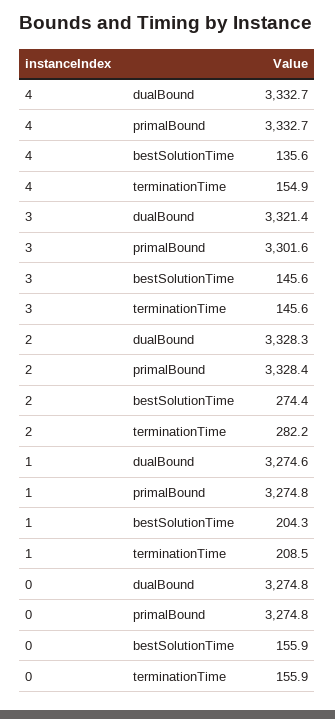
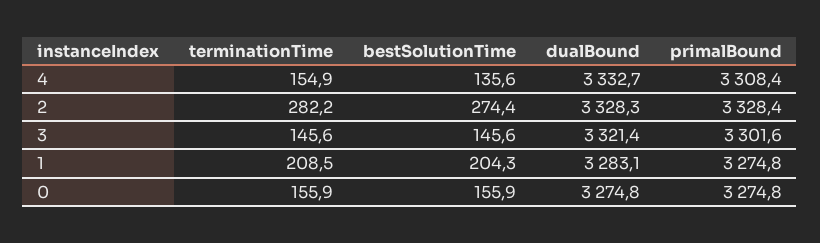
4, primalBound: 3332.7 -> 3308.4
1, dualBound: 3274.6 -> 3283.1

